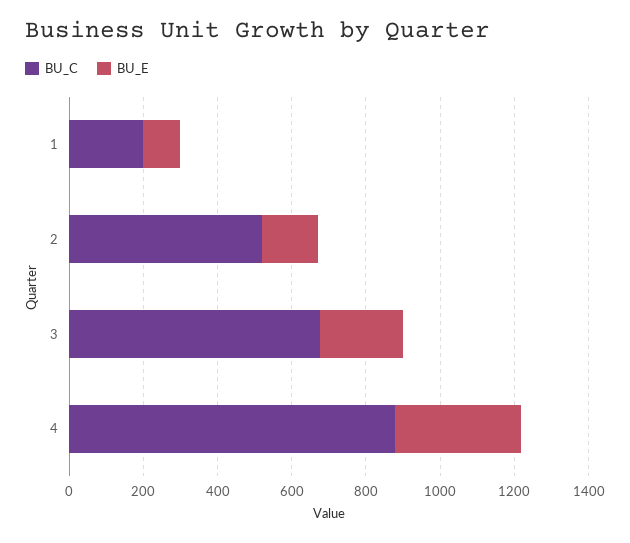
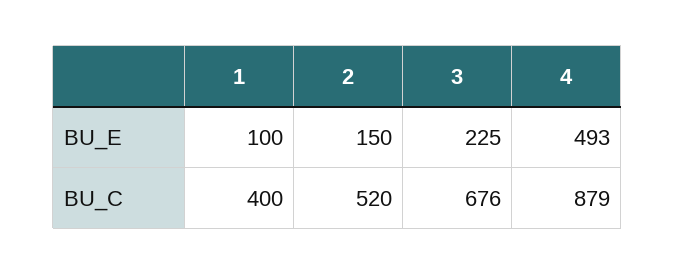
BU_C, 1: 200 -> 400
BU_E, 4: 350 -> 493

